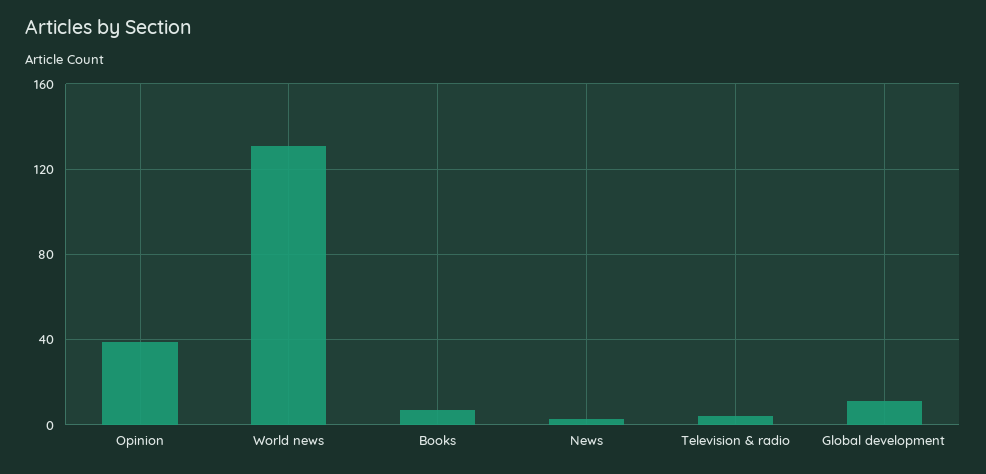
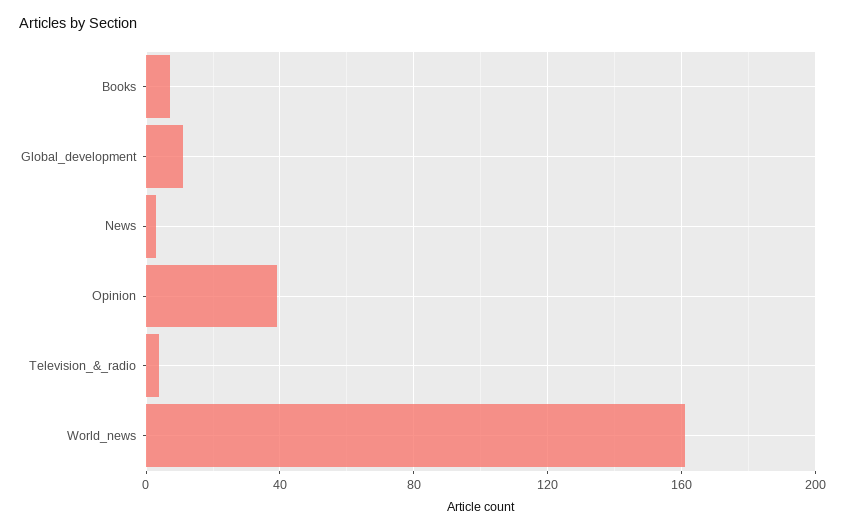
World news: 130 -> 160

